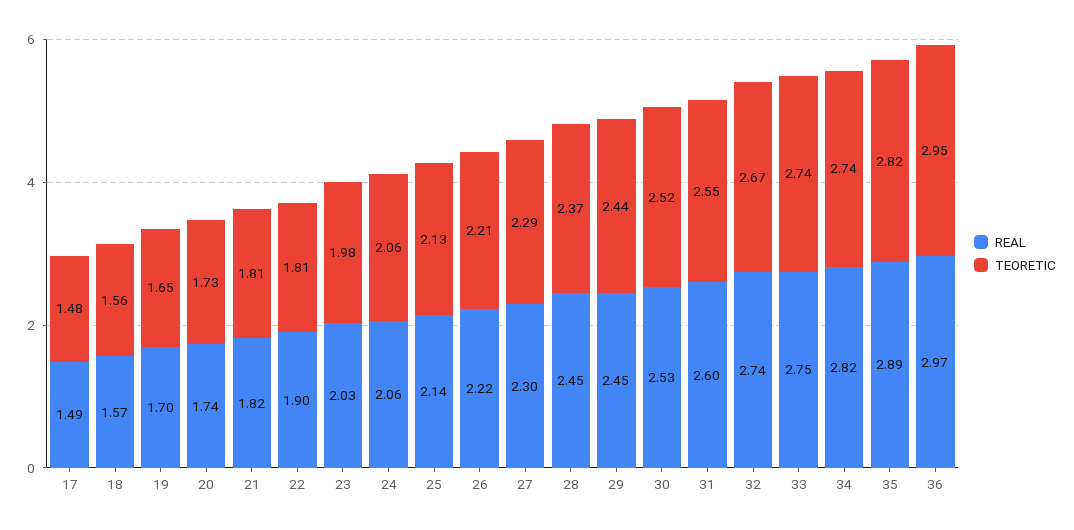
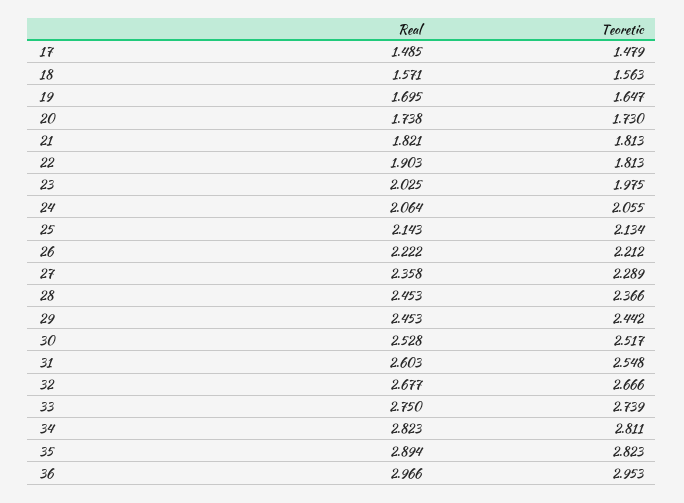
REAL, 27: 2.3 -> 2.358
REAL, 32: 2.74 -> 2.677
TEORETIC, 34: 2.74 -> 2.811

